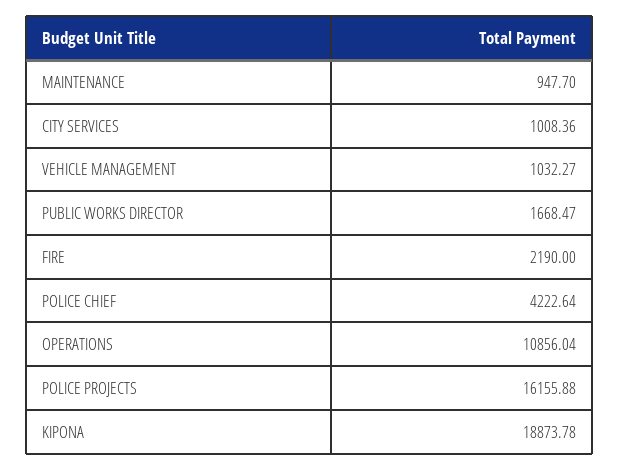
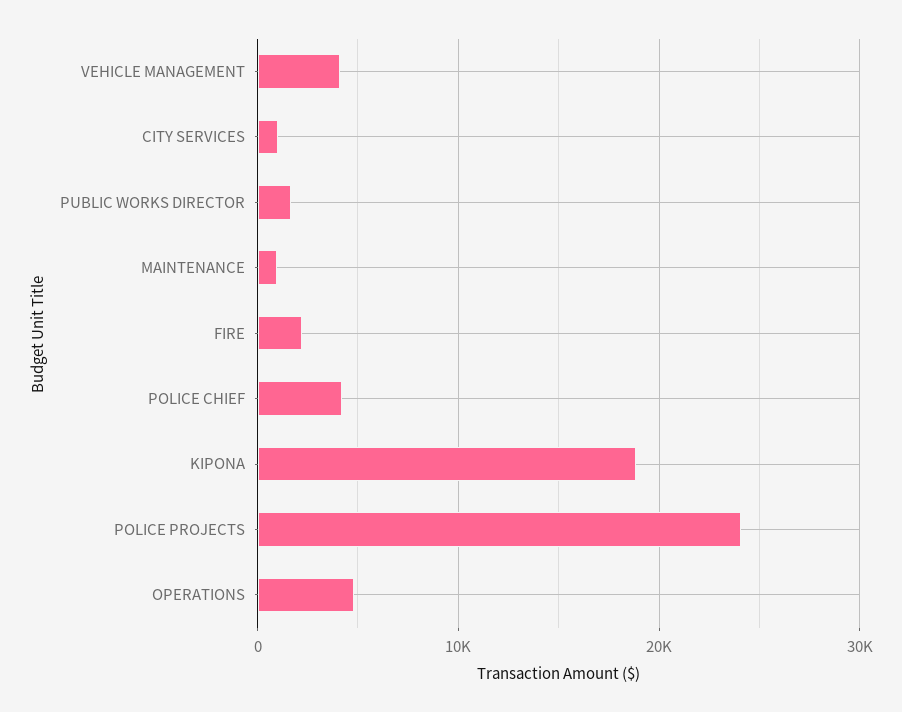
VEHICLE MANAGEMENT: 1032.27 -> 4000
OPERATIONS: 10856.04 -> 5000
POLICE PROJECTS: 16155.88 -> 24000

